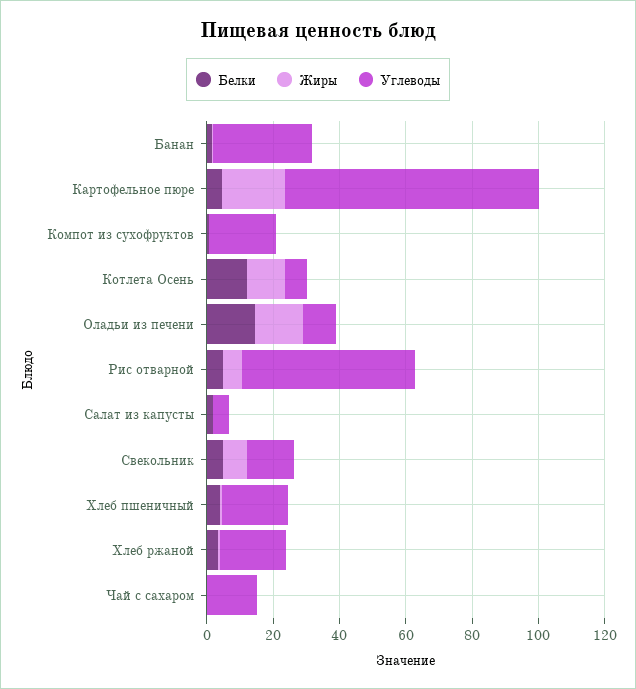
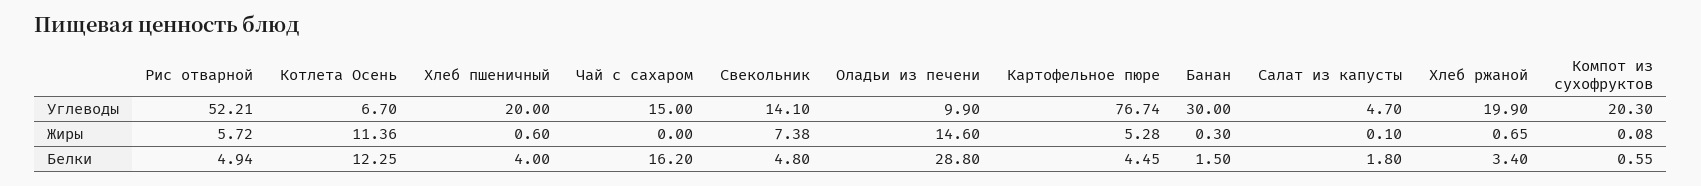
Жиры, Картофельное пюре: 20 -> 5.28
Белки, Оладьи из печени: 15 -> 28.8
Белки, Чай с сахаром: 0 -> 16.2

